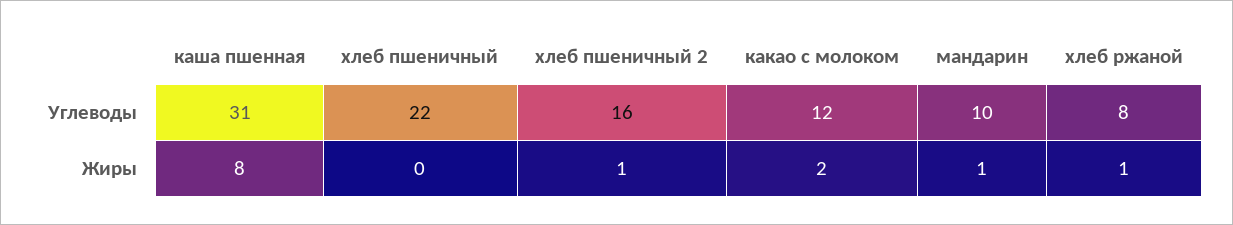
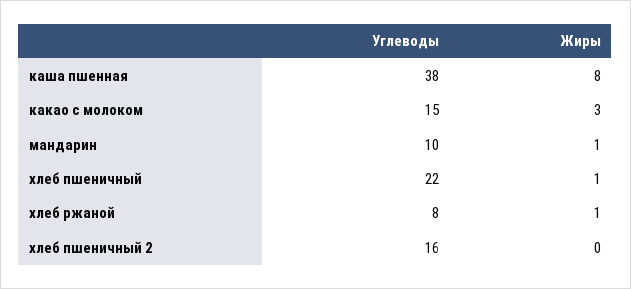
каша пшенная, Углеводы: 31 -> 38
какао с молоком, Углеводы: 12 -> 15
хлеб пшеничный, Жиры: 0 -> 1
хлеб пшеничный 2, Жиры: 1 -> 0
какао с молоком, Жиры: 2 -> 3

